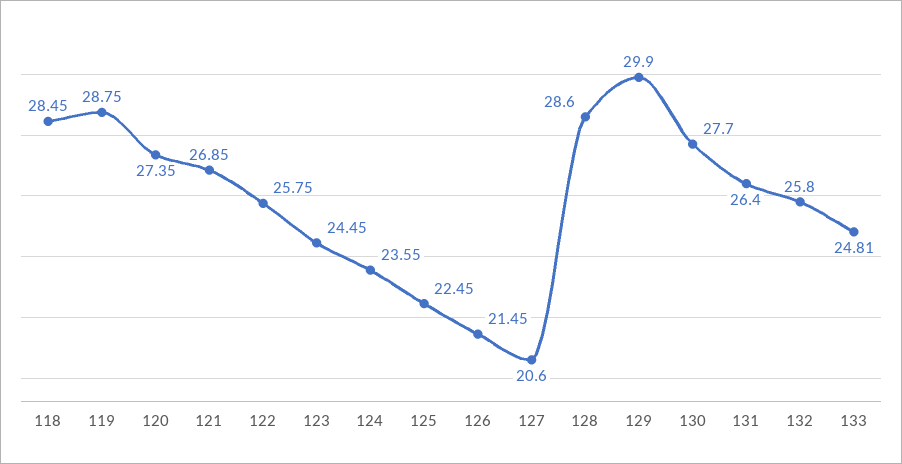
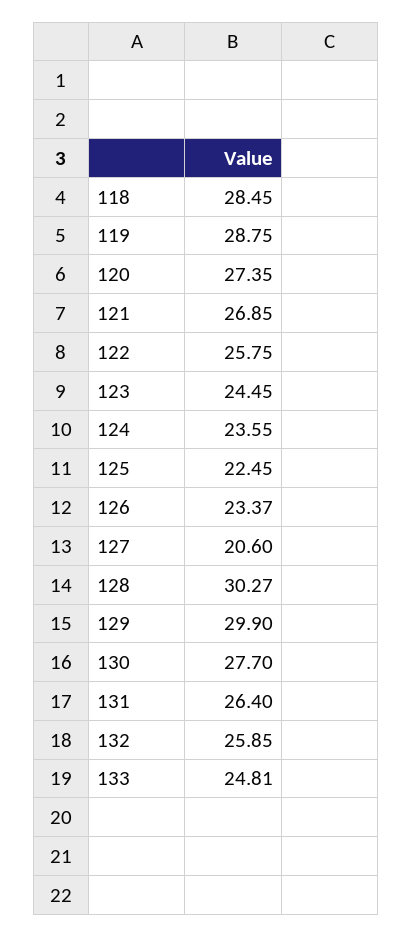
126: 21.45 -> 23.37
128: 28.6 -> 30.27
132: 25.8 -> 25.85

